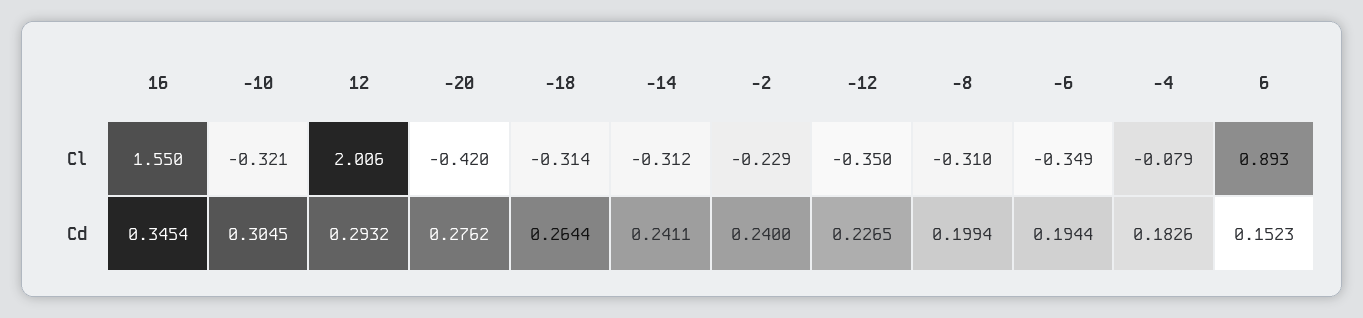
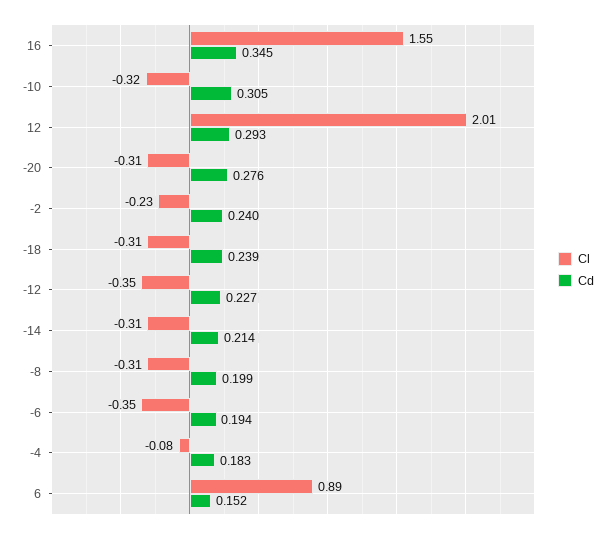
Cl, -20: -0.42 -> -0.31
Cd, -18: 0.2644 -> 0.239
Cd, -14: 0.2411 -> 0.214

